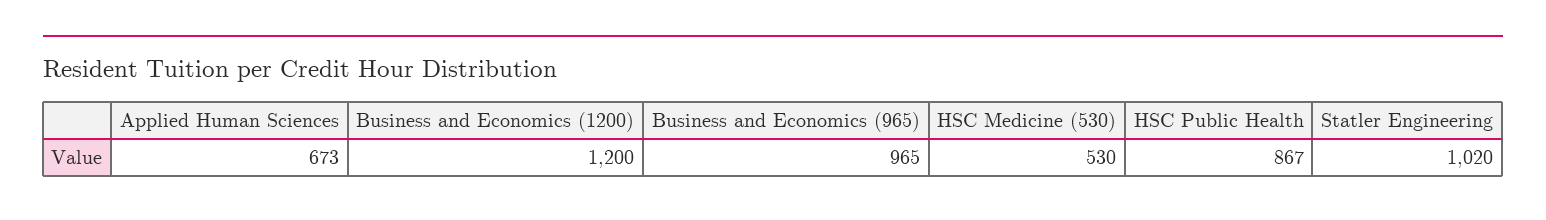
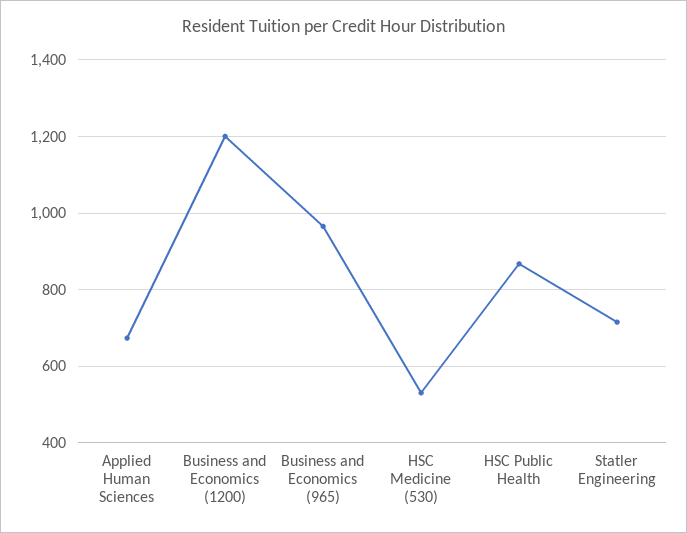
Statler Engineering: 1020 -> 720

